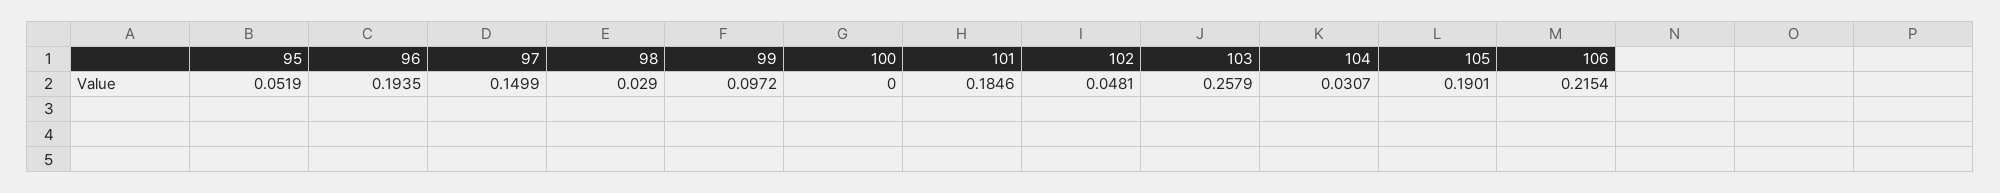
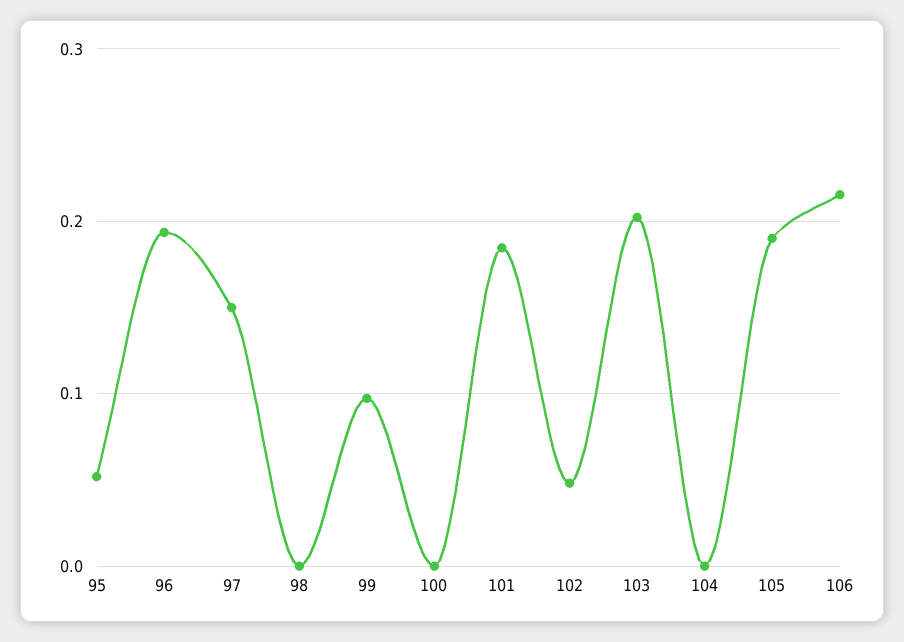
98: 0.029 -> 0
103: 0.2579 -> 0.2
104: 0.0307 -> 0

